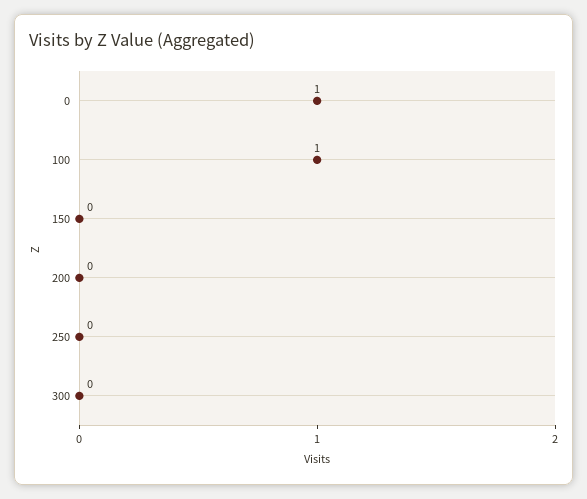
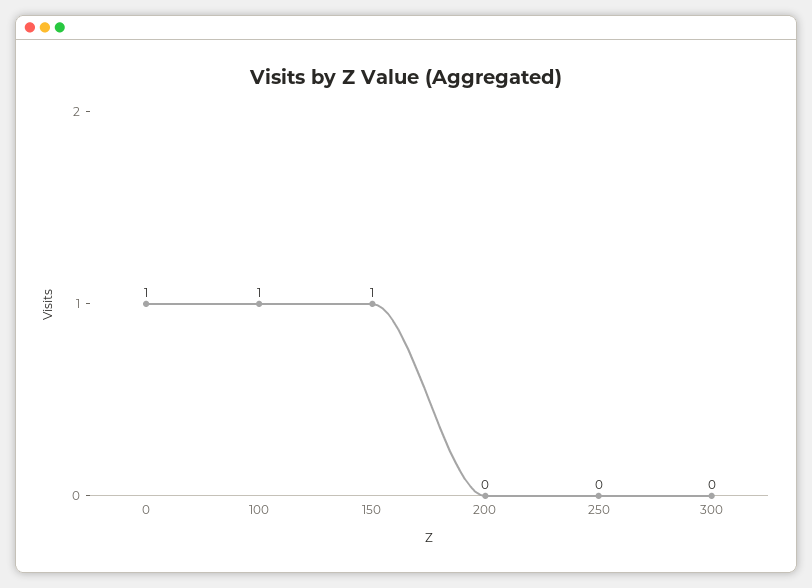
150: 0 -> 1

